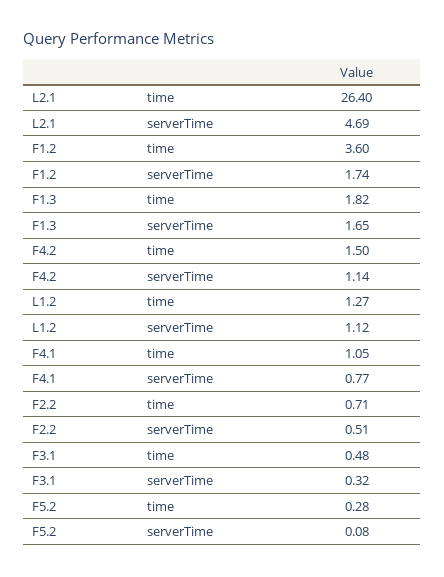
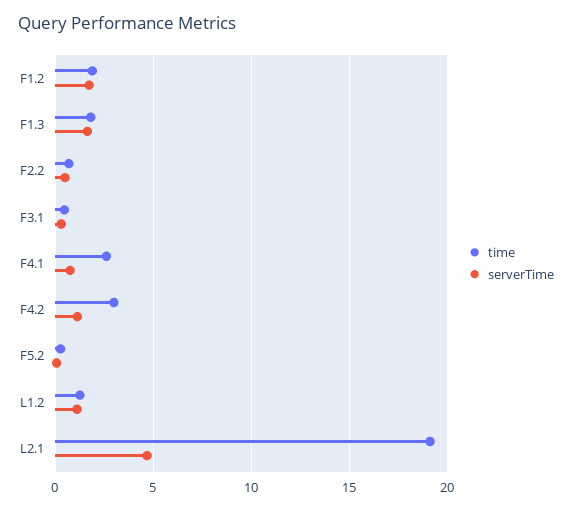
time, L2.1: 26.4 -> 19
time, F1.2: 3.6 -> 2
time, F4.2: 1.5 -> 3
time, F4.1: 1.05 -> 2.5

